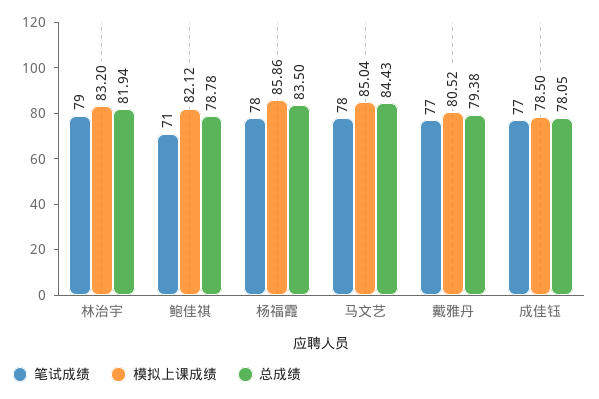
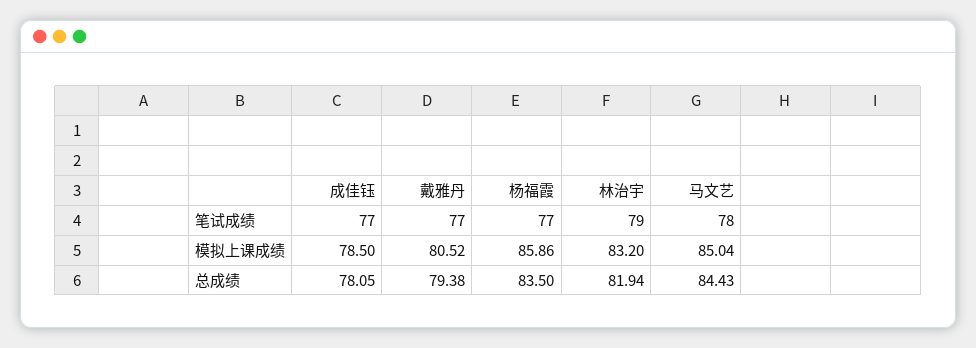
笔试成绩, 鲍佳祺: 71 -> none
模拟上课成绩, 鲍佳祺: 82.12 -> none
总成绩, 鲍佳祺: 78.78 -> none
笔试成绩, 杨福霞: 78 -> 77

